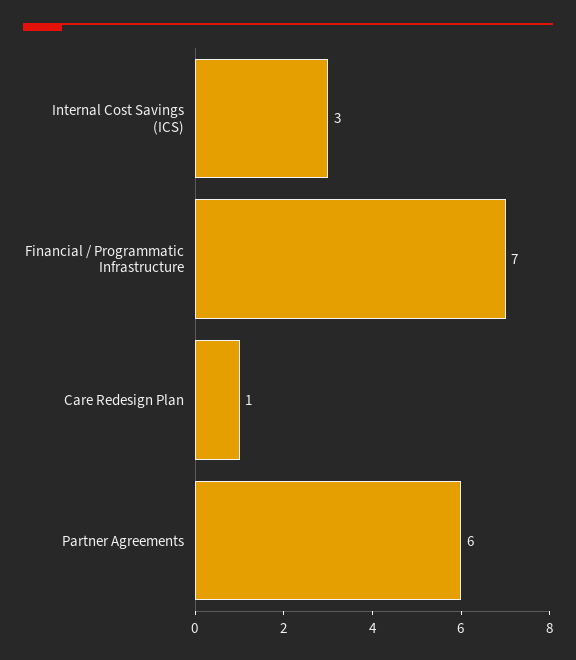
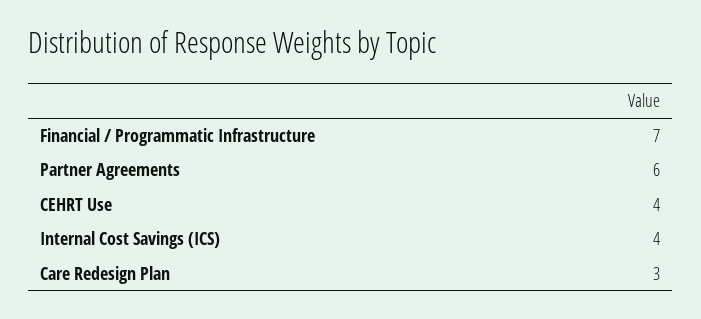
Internal Cost Savings (ICS): 3 -> 4
Care Redesign Plan: 1 -> 3
CEHRT Use: none -> 4

